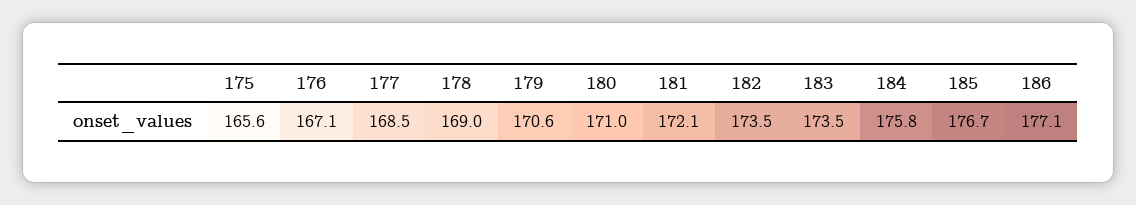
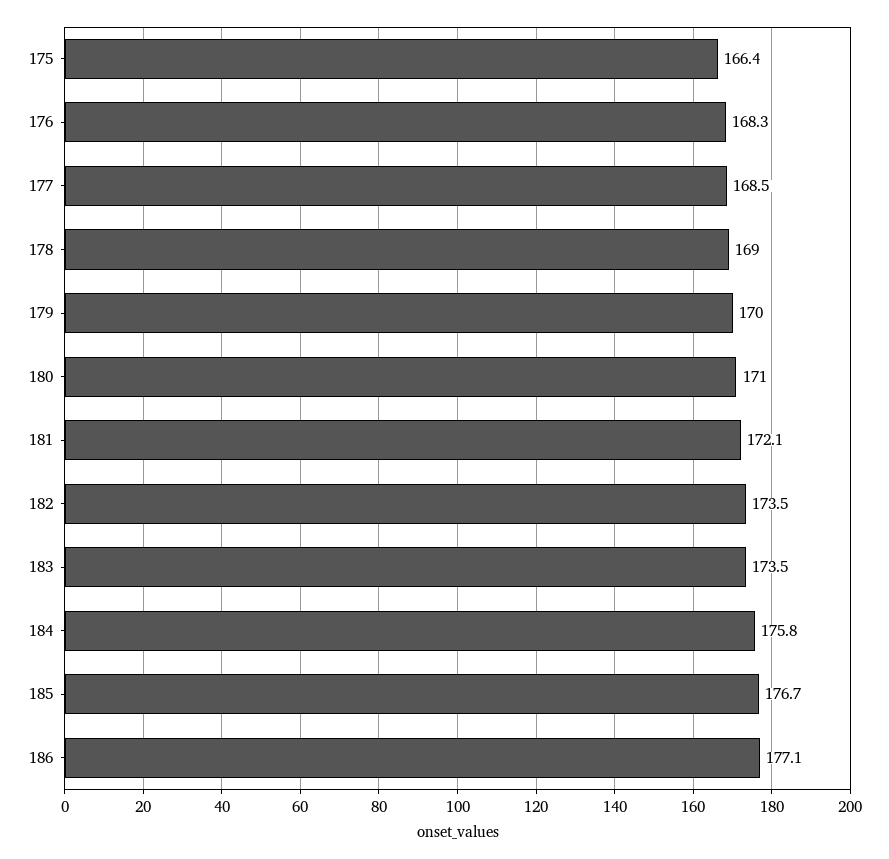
175: 165.6 -> 166.4
176: 167.1 -> 168.3
179: 170.6 -> 170

